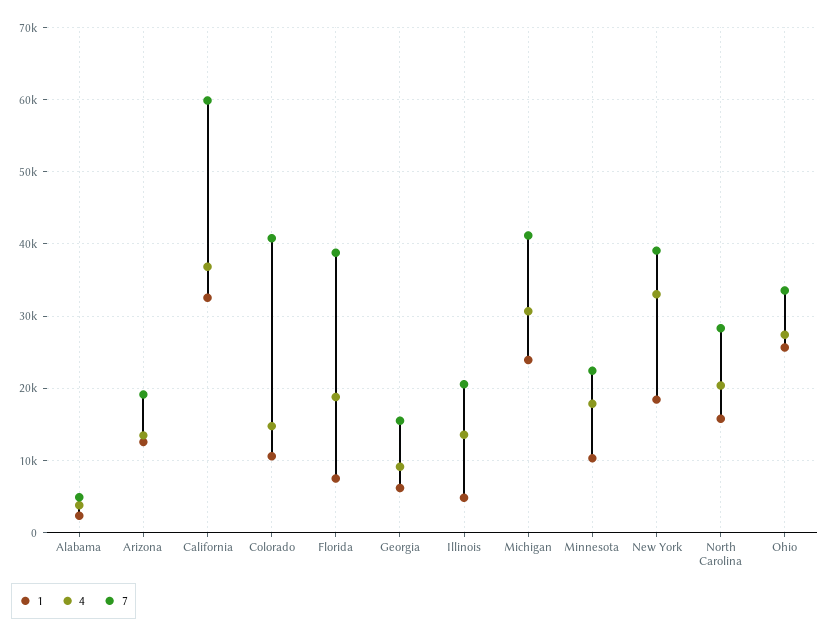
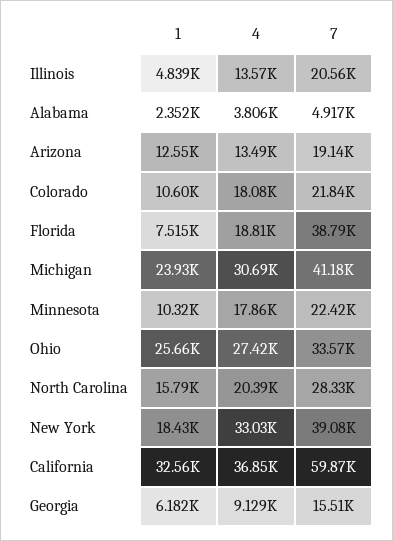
4, Colorado: 15000 -> 18080
7, Colorado: 41000 -> 21840

